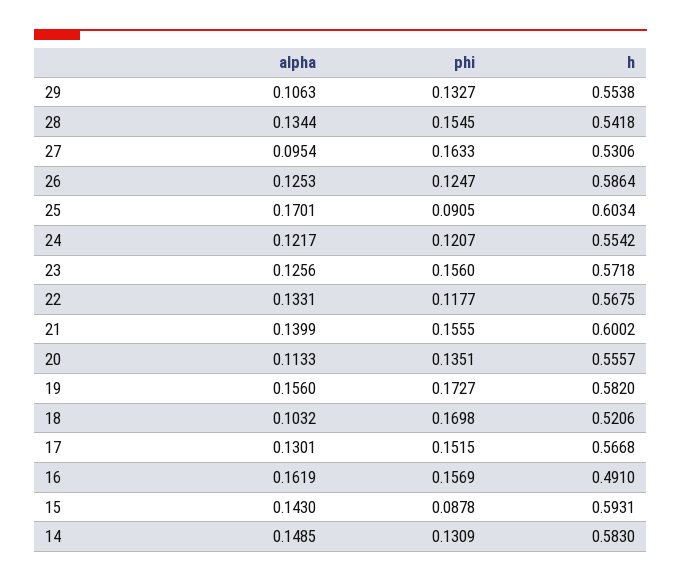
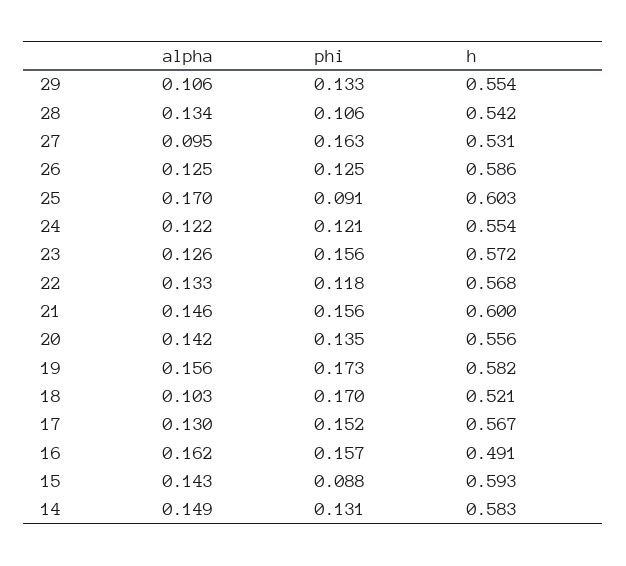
phi, 28: 0.1545 -> 0.106
alpha, 21: 0.1399 -> 0.146
alpha, 20: 0.1133 -> 0.142

